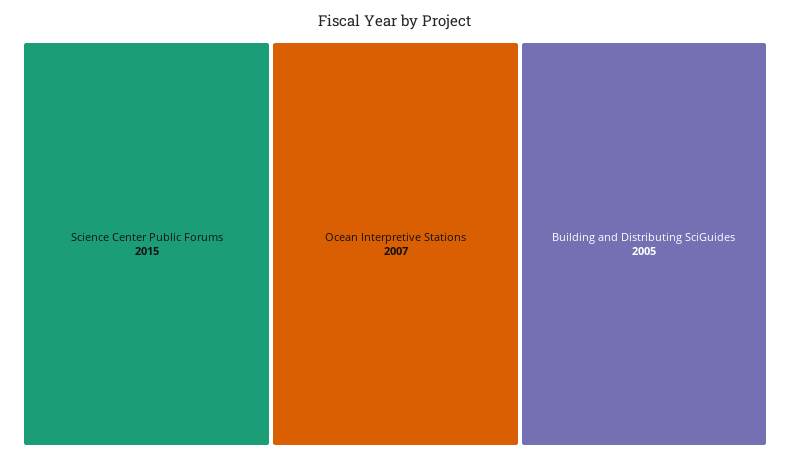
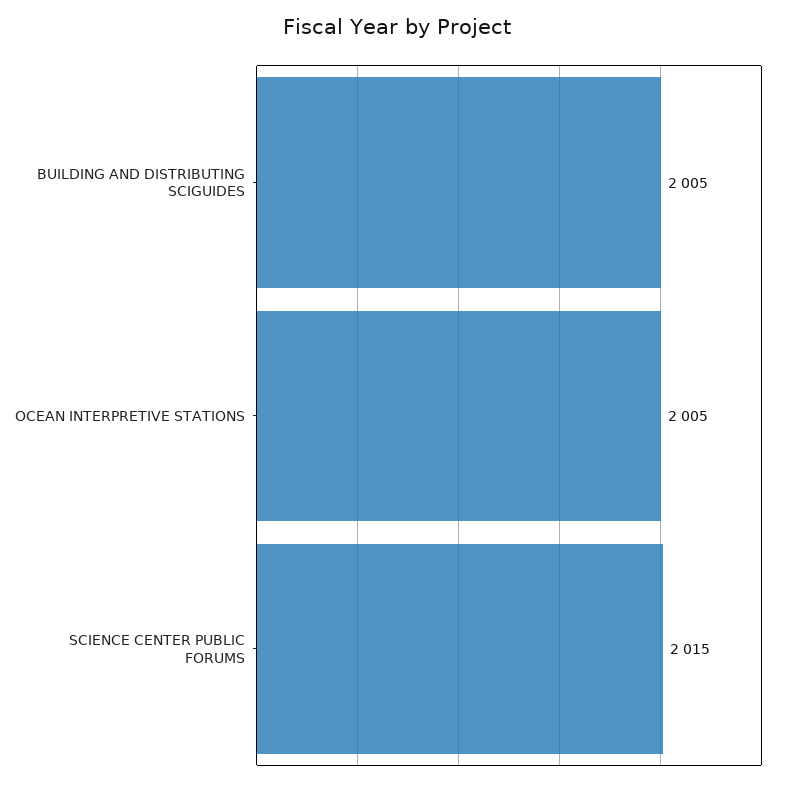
Ocean Interpretive Stations: 2007 -> 2005

